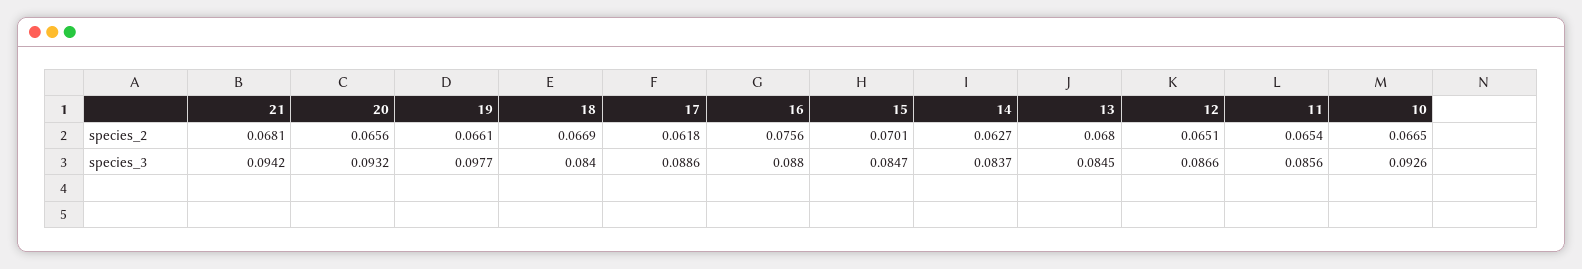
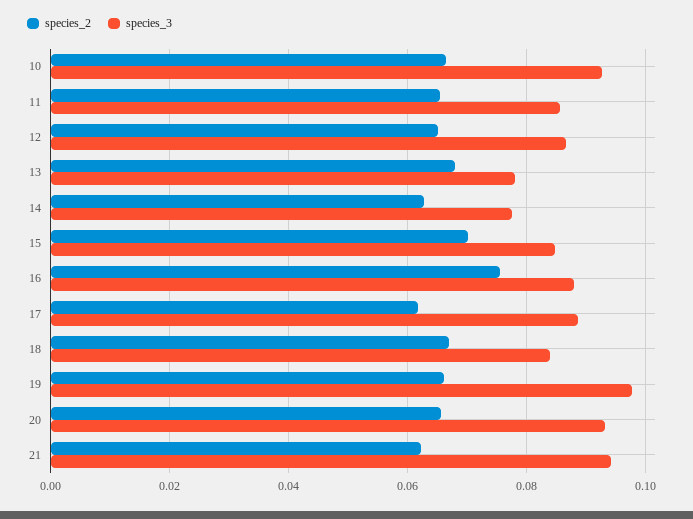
species_2, 21: 0.0681 -> 0.062
species_3, 14: 0.0837 -> 0.078
species_3, 13: 0.0845 -> 0.078

